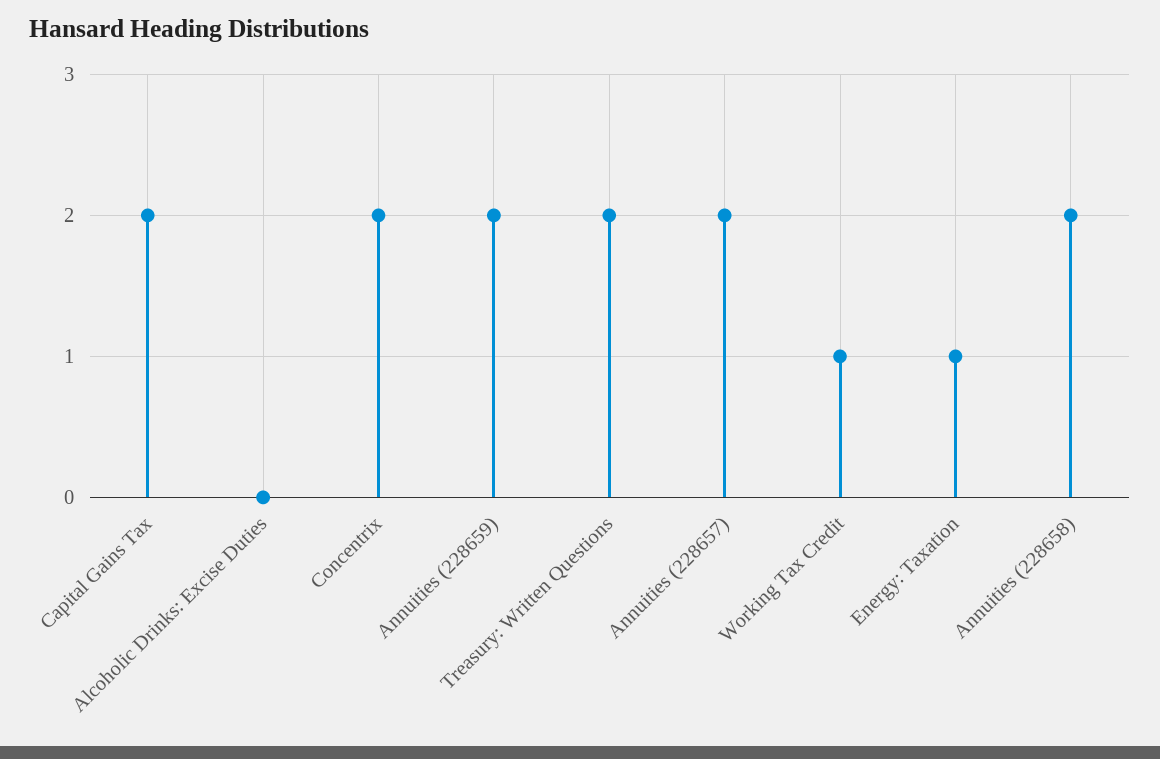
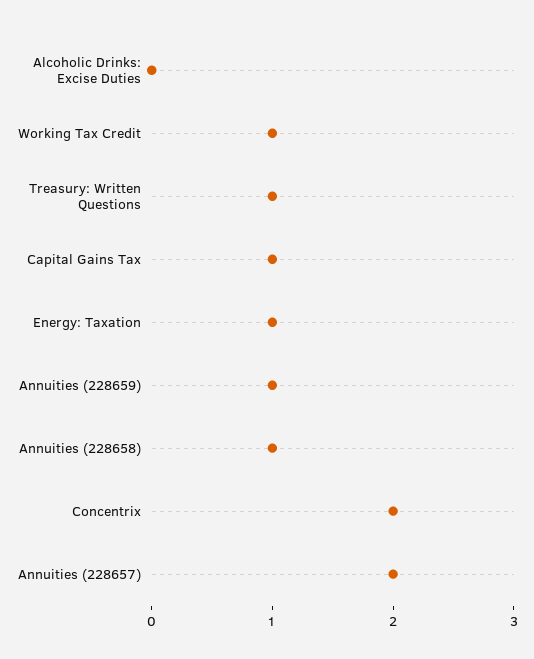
Capital Gains Tax: 2 -> 1
Annuities (228659): 2 -> 1
Treasury: Written Questions: 2 -> 1
Annuities (228658): 2 -> 1

